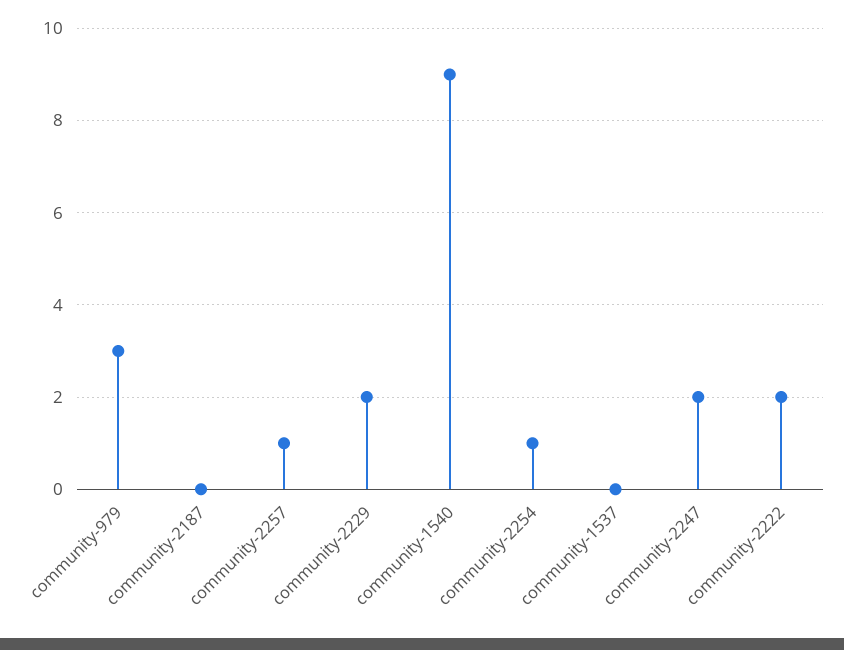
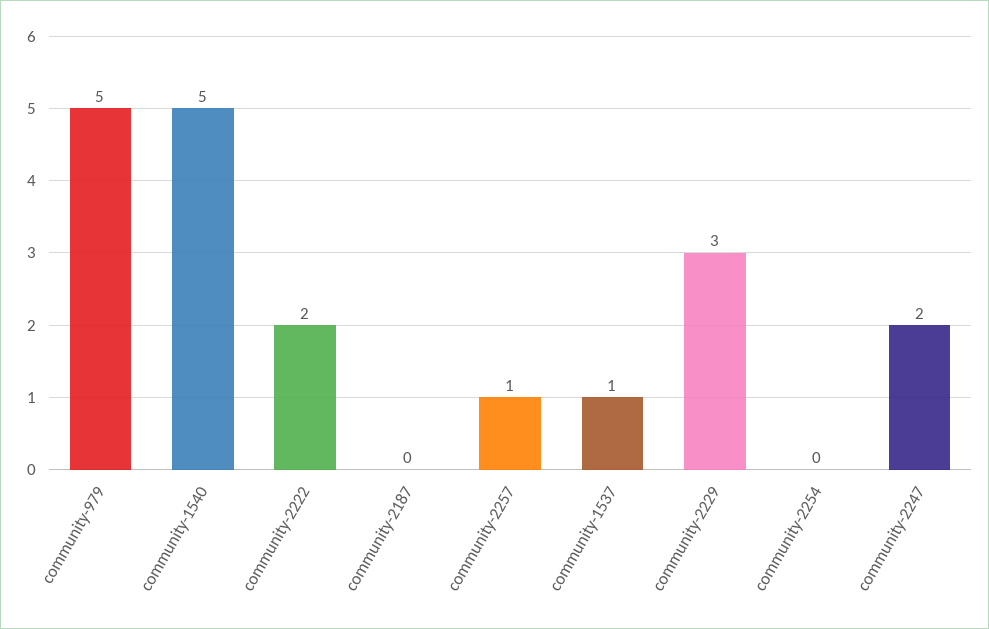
community-979: 3 -> 5
community-2229: 2 -> 3
community-1540: 9 -> 5
community-2254: 1 -> 0
community-1537: 0 -> 1

